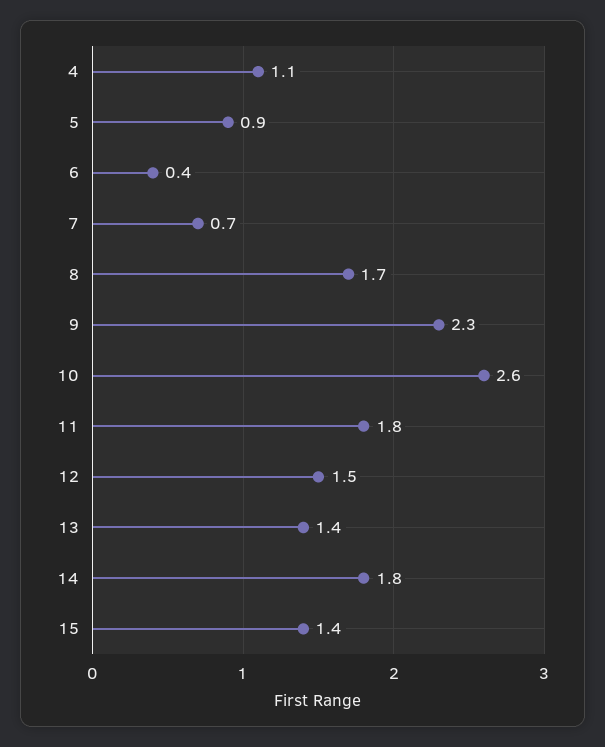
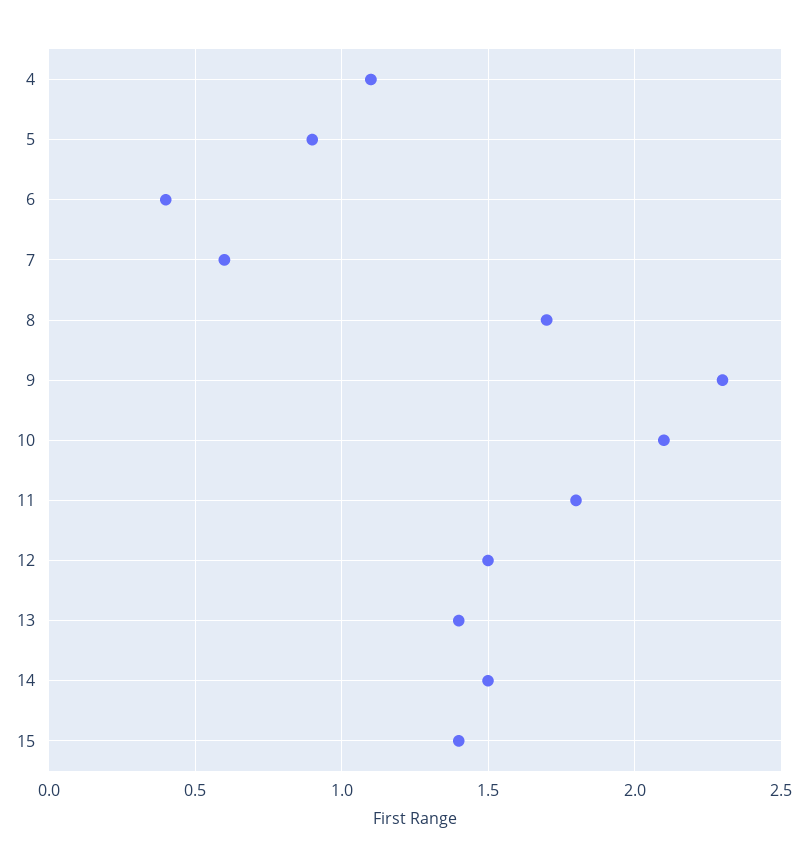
7: 0.7 -> 0.6
10: 2.6 -> 2.1
14: 1.8 -> 1.5

